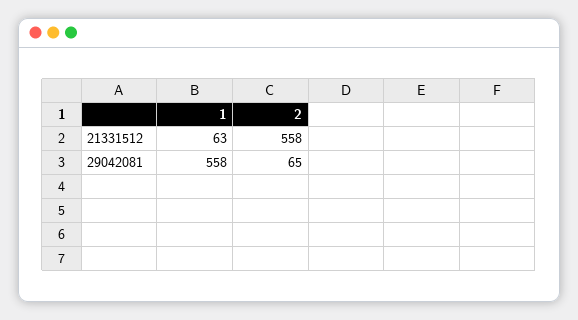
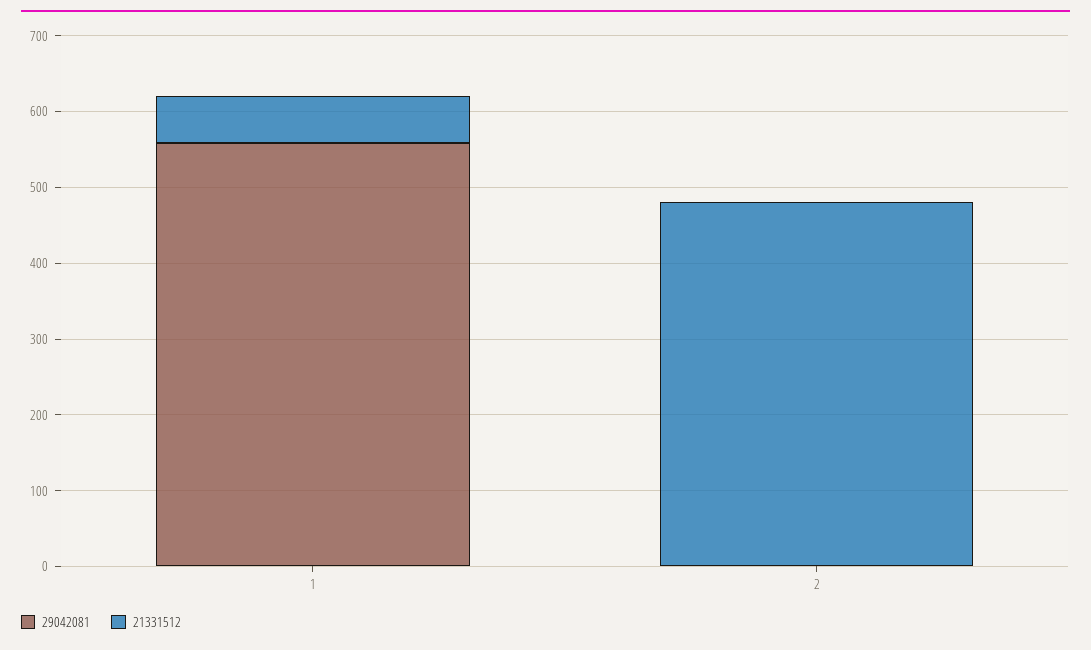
21331512, 2: 558 -> 480
29042081, 2: 65 -> 0

